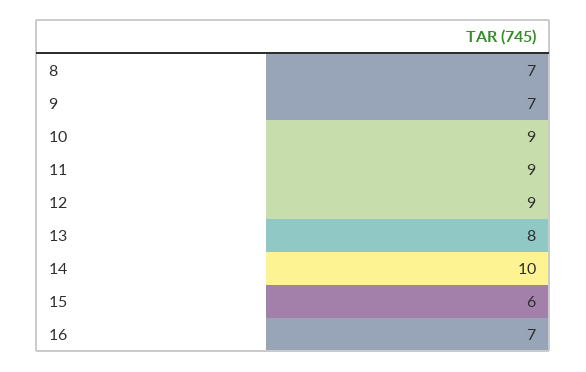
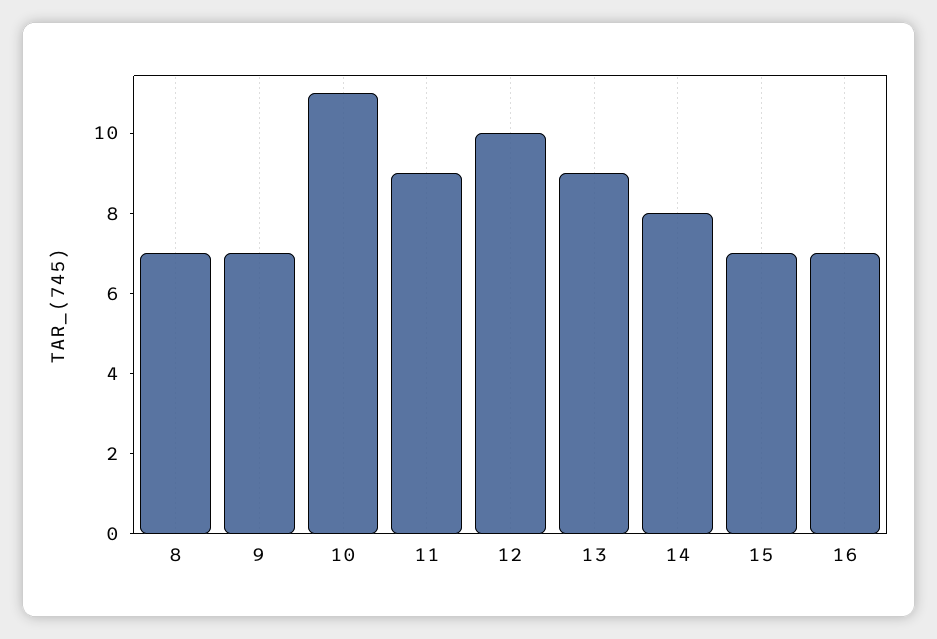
10: 9 -> 11
12: 9 -> 10
13: 8 -> 9
14: 10 -> 8
15: 6 -> 7

